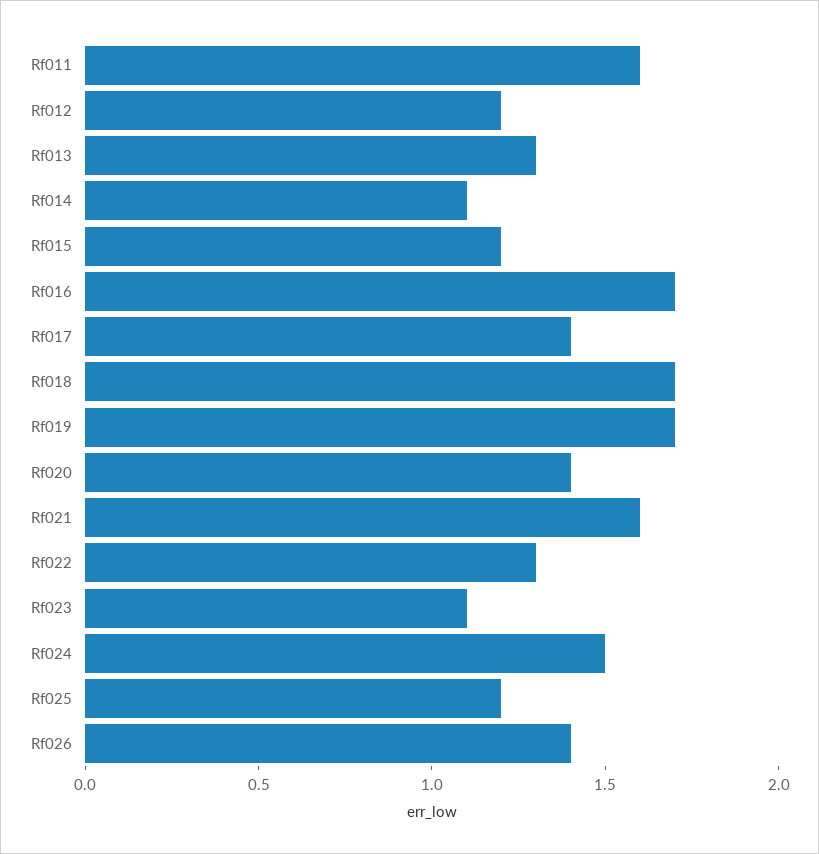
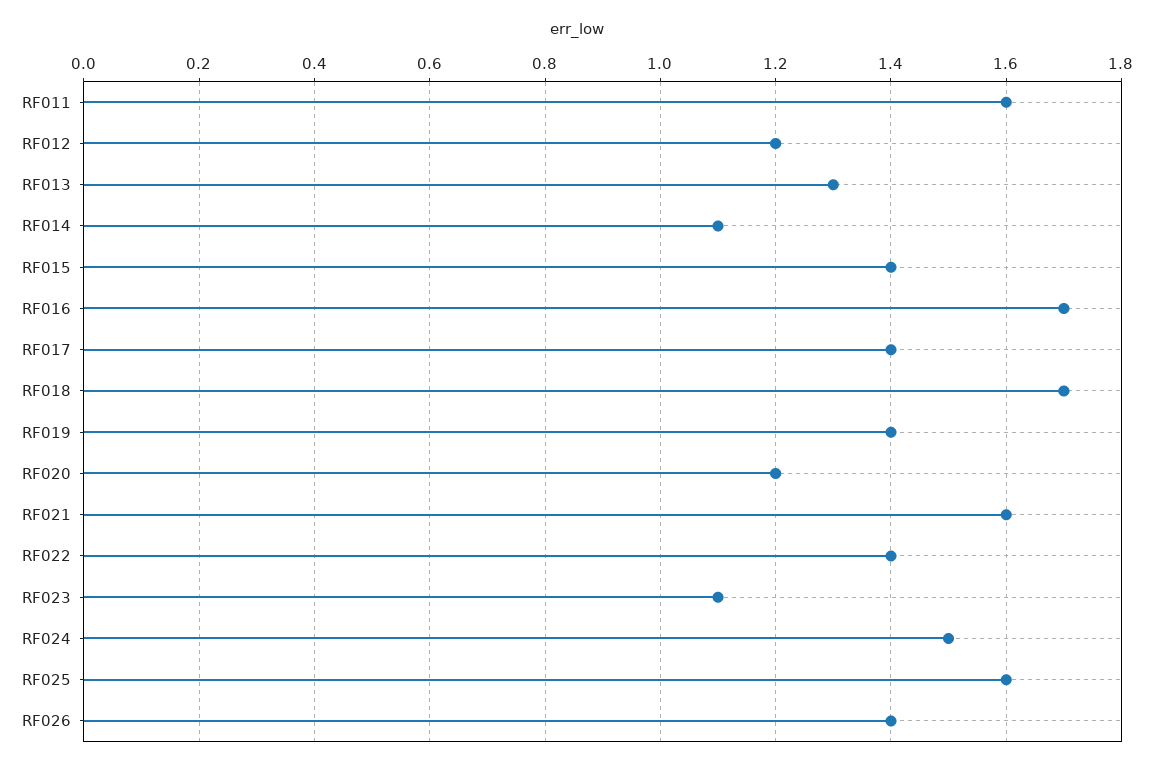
Rf015: 1.2 -> 1.4
Rf019: 1.7 -> 1.4
Rf020: 1.4 -> 1.2
Rf022: 1.3 -> 1.4
Rf025: 1.2 -> 1.6

